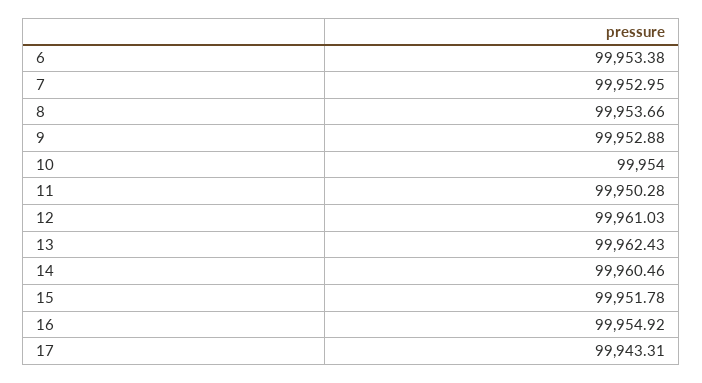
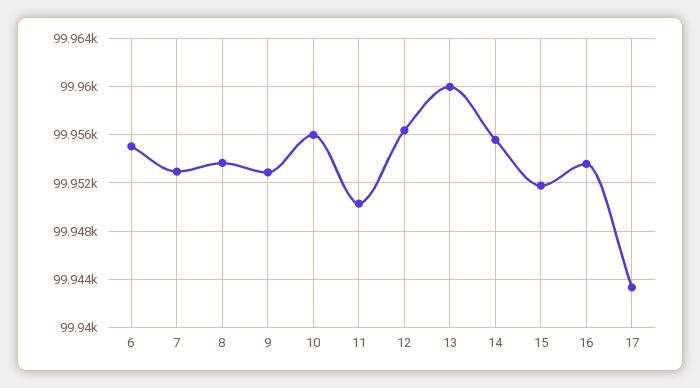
6: 99953.38 -> 99955
10: 99954 -> 99956
12: 99961.03 -> 99956.5
13: 99962.43 -> 99960
14: 99960.46 -> 99955.5
16: 99954.92 -> 99953.5

